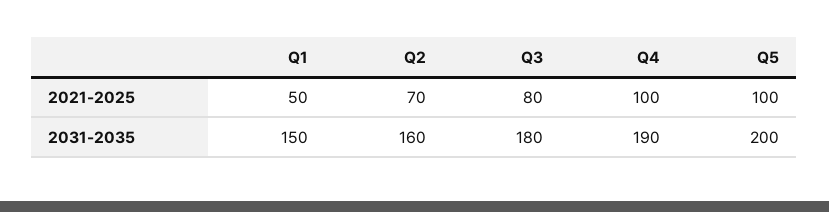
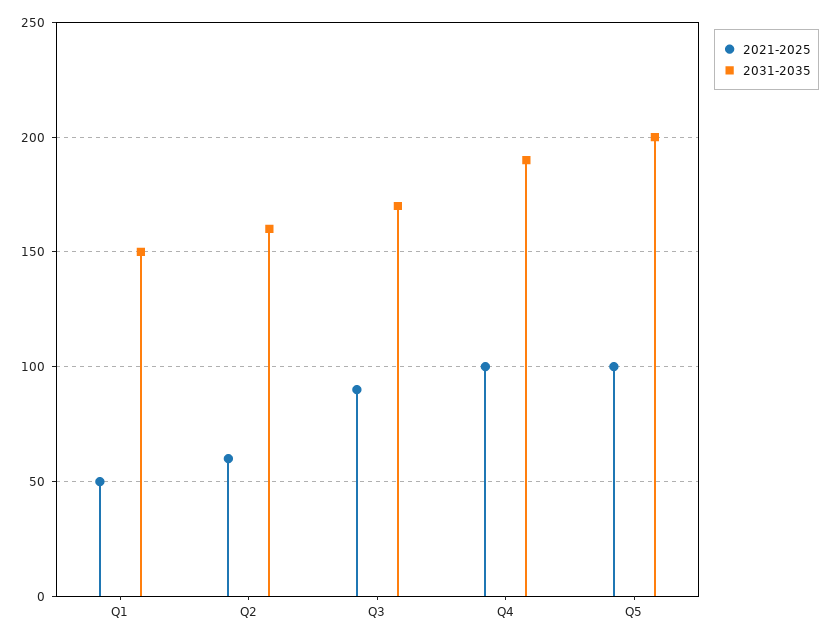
2021-2025, Q2: 70 -> 60
2021-2025, Q3: 80 -> 90
2031-2035, Q3: 180 -> 170

